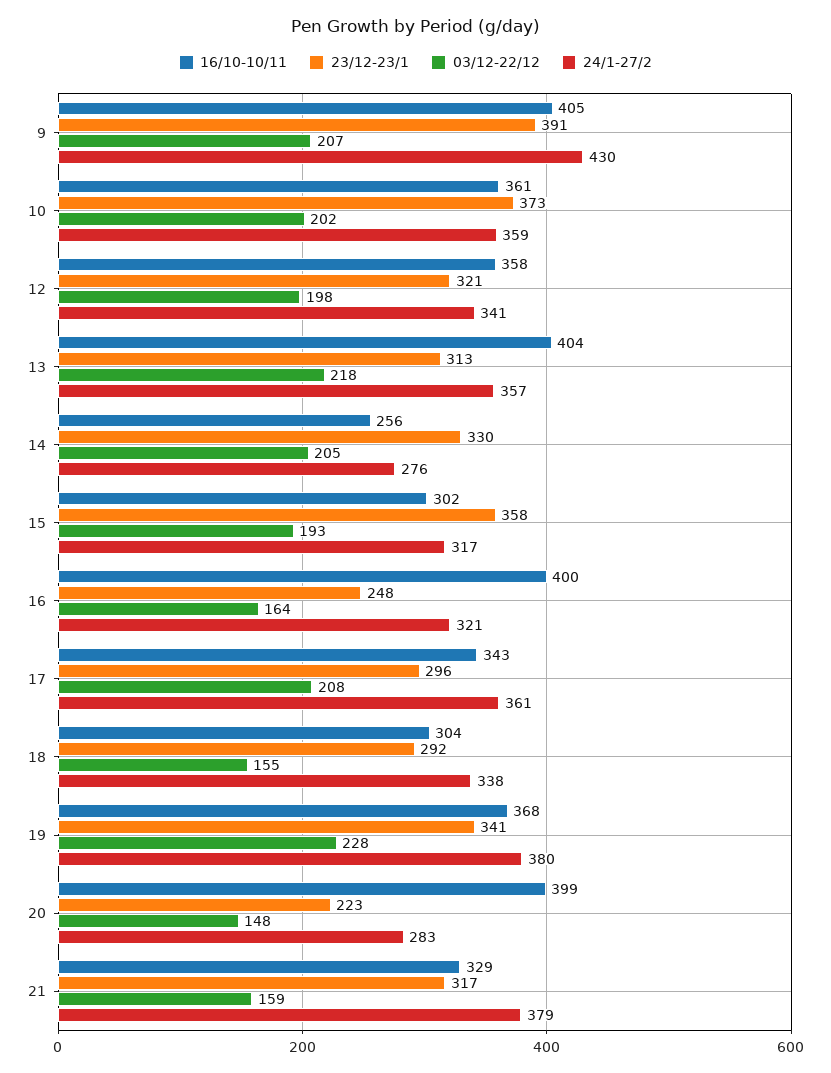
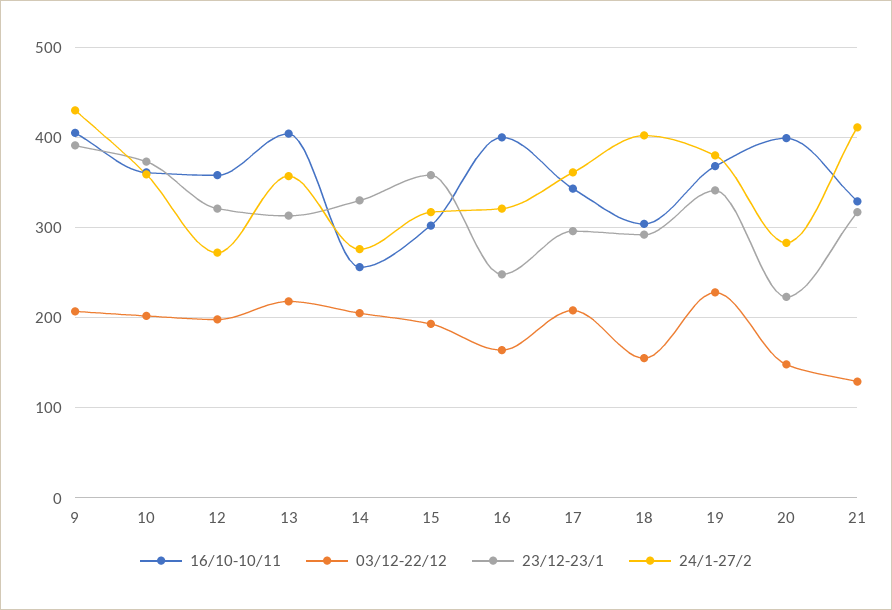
24/1-27/2, 12: 341 -> 270
24/1-27/2, 18: 338 -> 400
03/12-22/12, 21: 159 -> 130
24/1-27/2, 21: 379 -> 410

